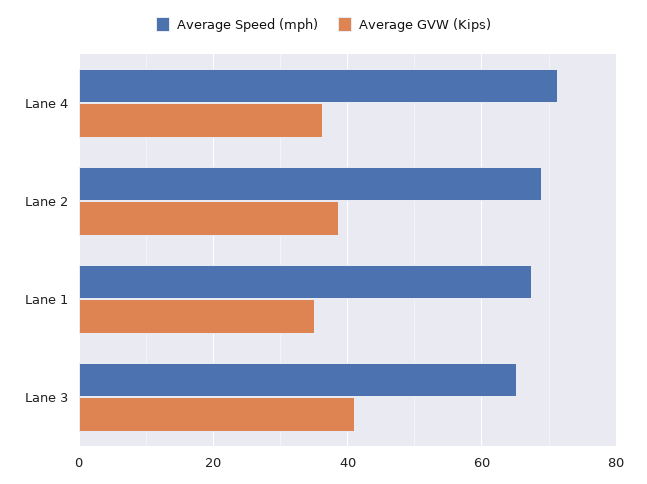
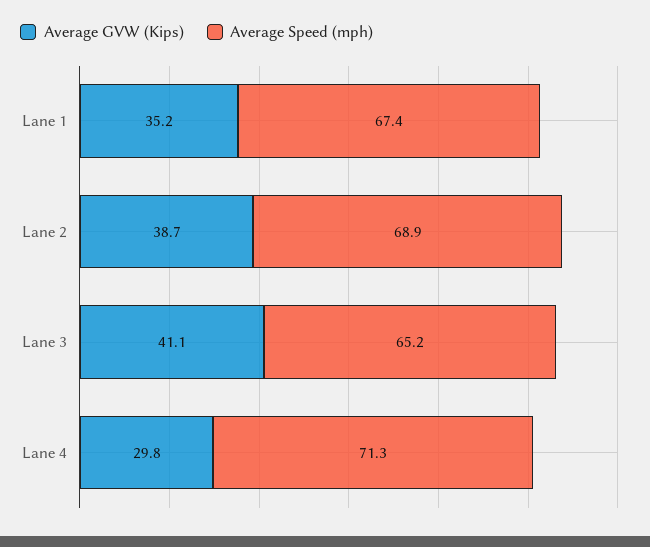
Average GVW (Kips), Lane 4: 36 -> 29.8

